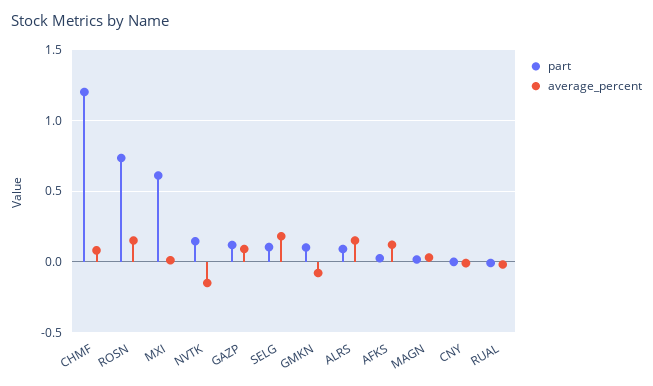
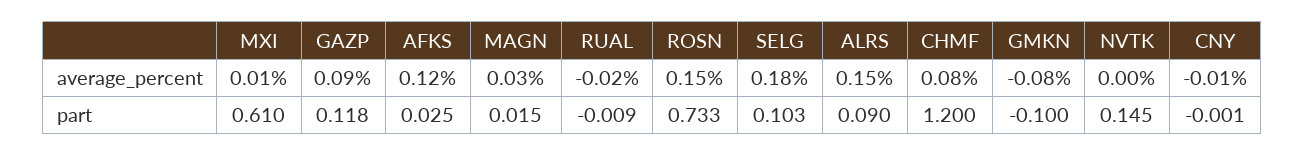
average_percent, NVTK: -0.15 -> 0
part, GMKN: 0.1 -> -0.1

